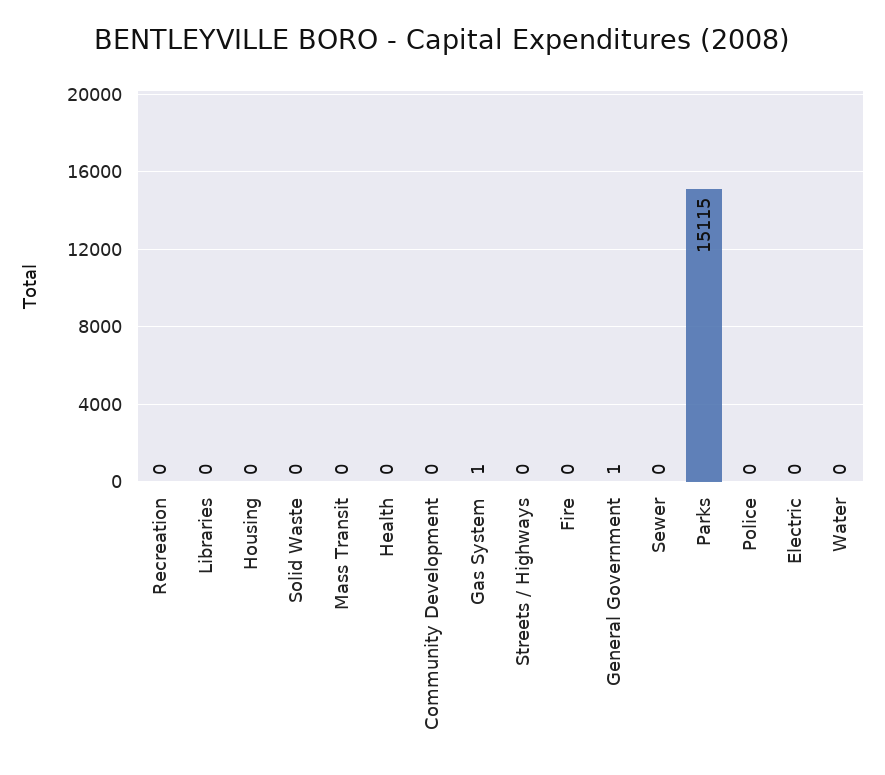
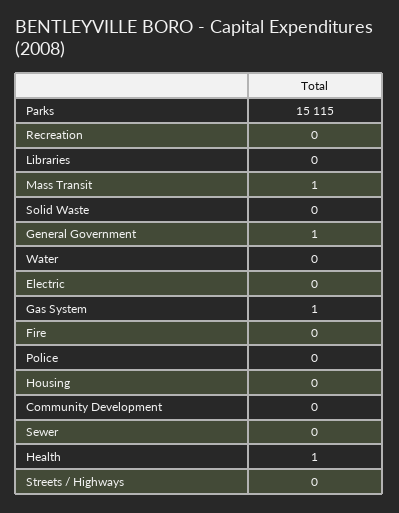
Mass Transit: 0 -> 1
Health: 0 -> 1

